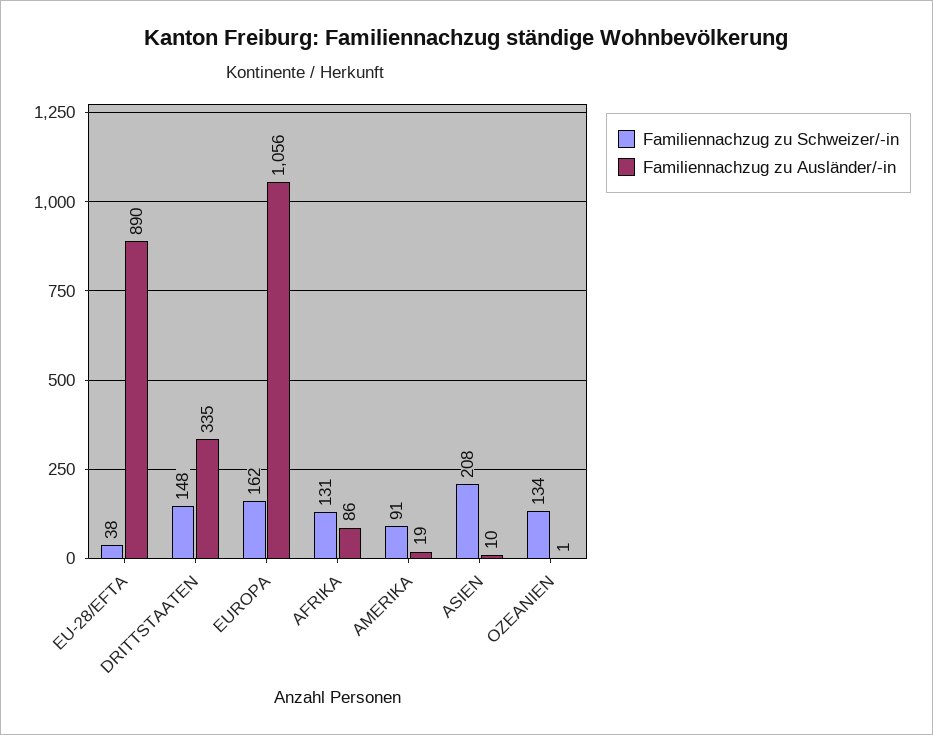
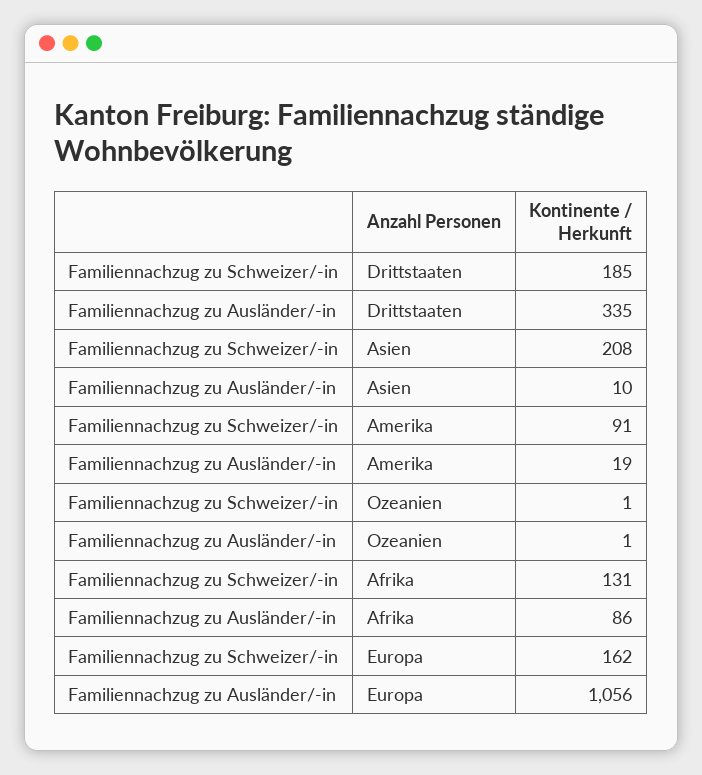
Familiennachzug zu Schweizer/-in, EU-28/EFTA: 38 -> none
Familiennachzug zu Ausländer/-in, EU-28/EFTA: 890 -> none
Familiennachzug zu Schweizer/-in, DRITTSTAATEN: 148 -> 185
Familiennachzug zu Schweizer/-in, OZEANIEN: 134 -> 1

